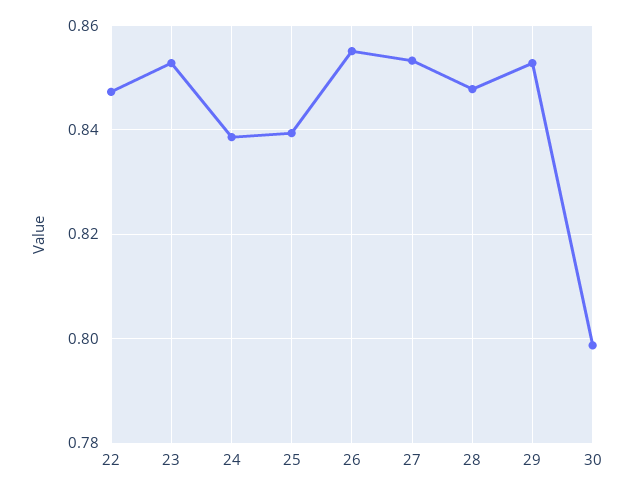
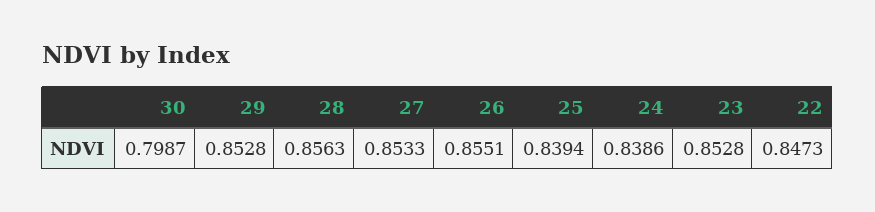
28: 0.848 -> 0.8563

